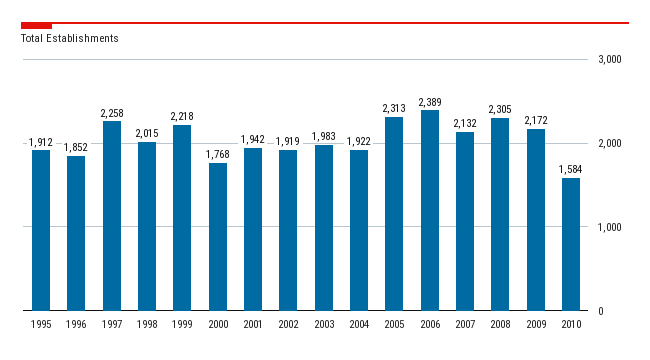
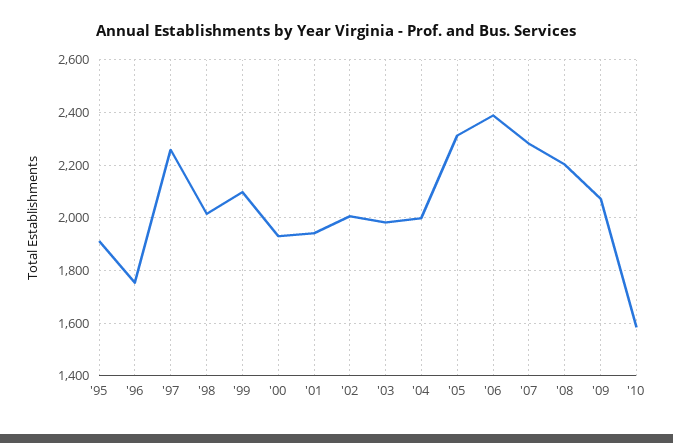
1996: 1852 -> 1750
1999: 2218 -> 2100
2000: 1768 -> 1925
2002: 1919 -> 2000
2004: 1922 -> 2000
2007: 2132 -> 2275
2008: 2305 -> 2200
2009: 2172 -> 2075

